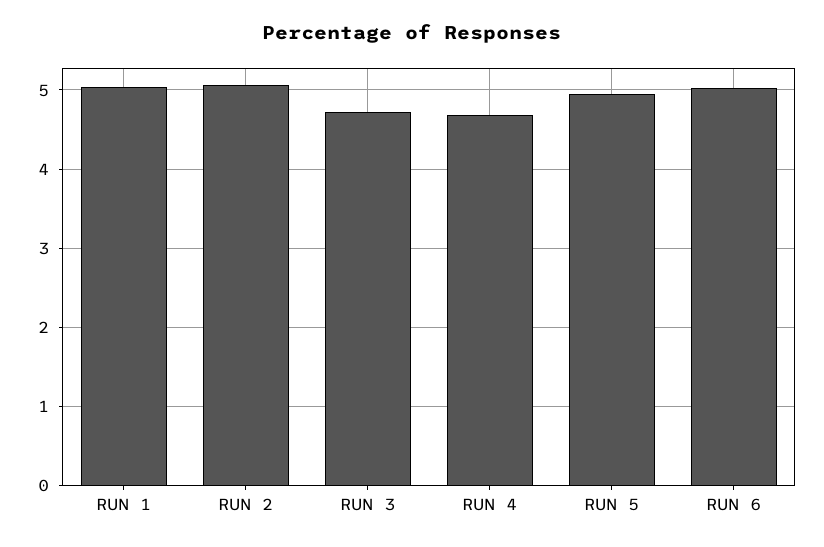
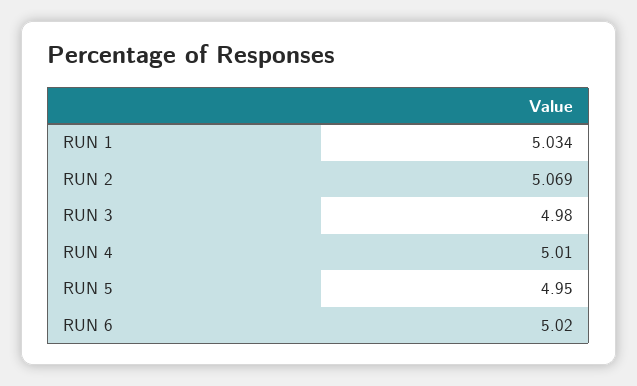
RUN 3: 4.7 -> 4.98
RUN 4: 4.7 -> 5.01

